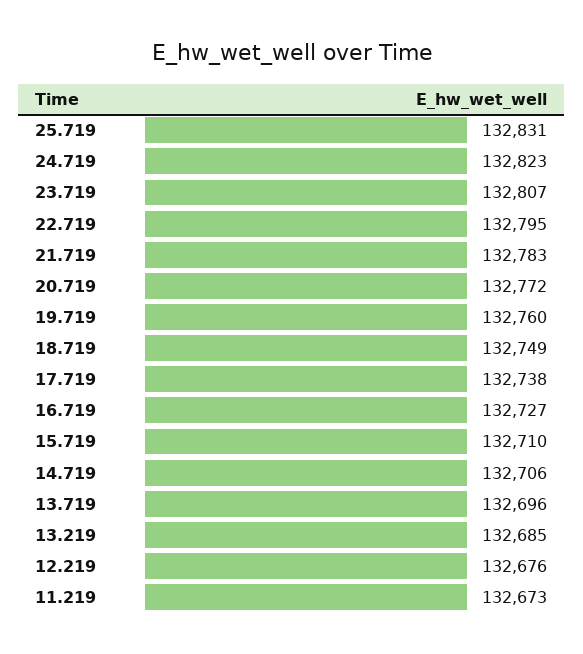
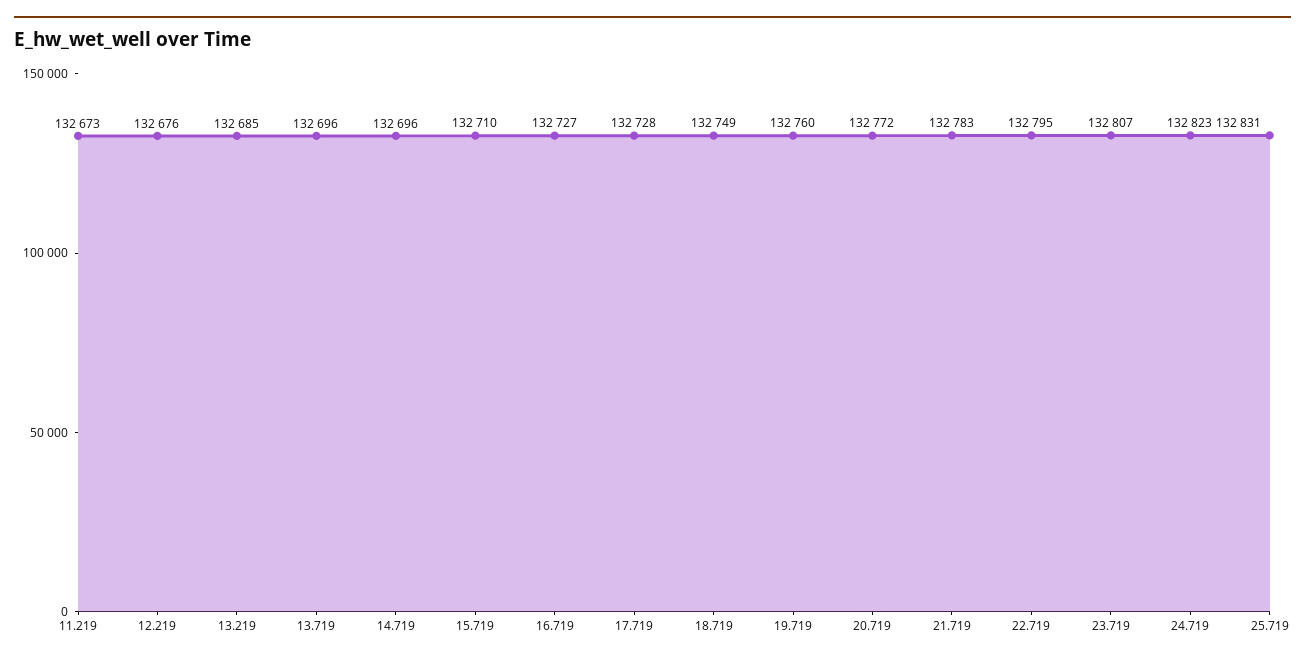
17.719: 132738 -> 132728
14.719: 132706 -> 132696

